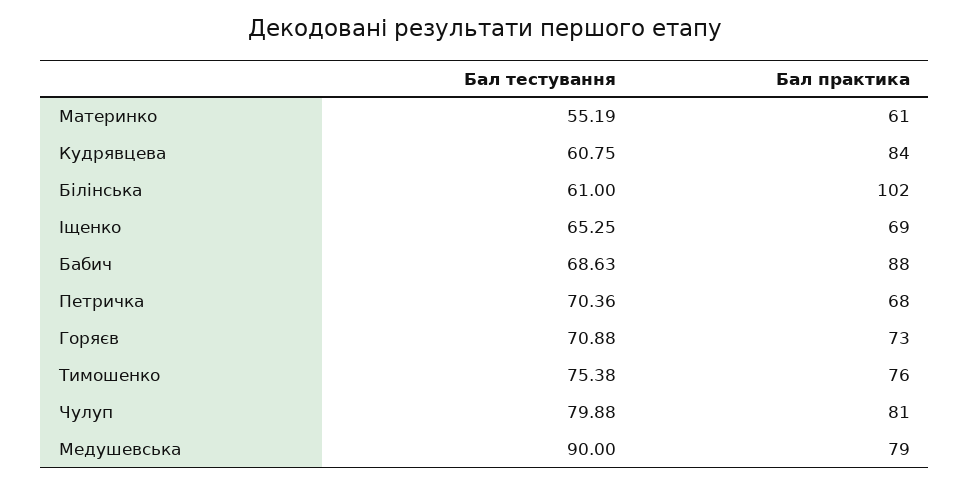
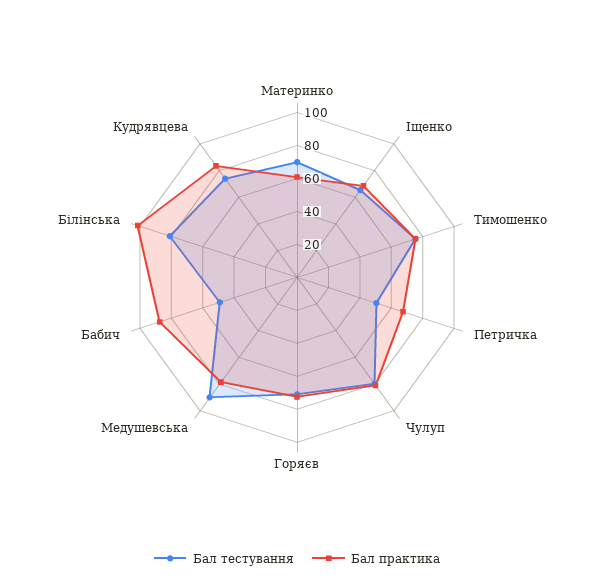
Бал тестування, Материнко: 55.19 -> 70
Бал тестування, Кудрявцева: 60.75 -> 75
Бал тестування, Білінська: 61 -> 80
Бал тестування, Бабич: 68.63 -> 50
Бал тестування, Петричка: 70.36 -> 50

